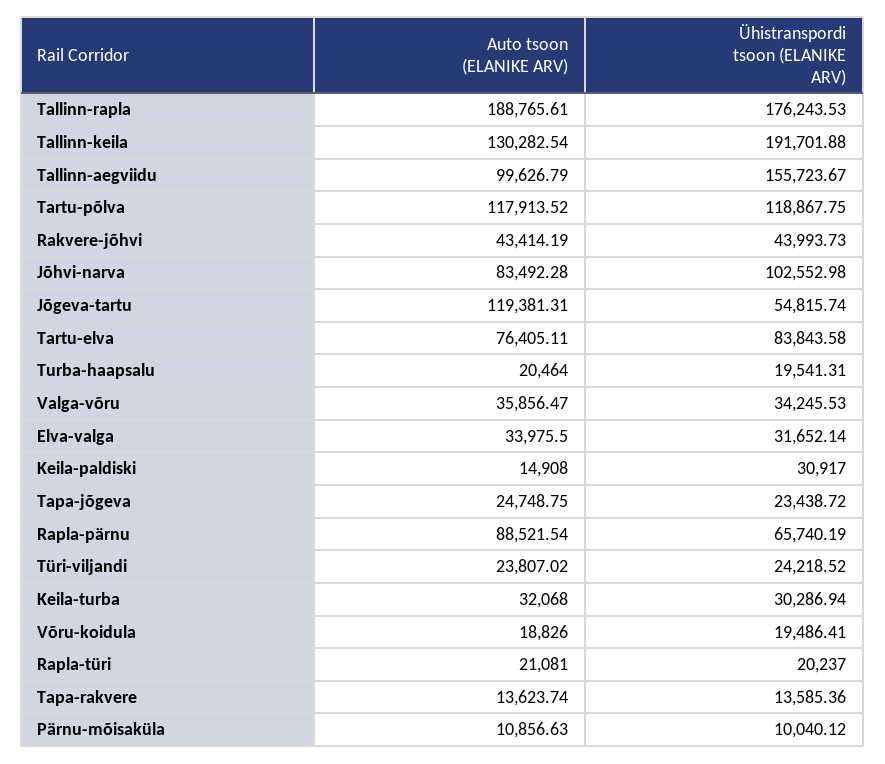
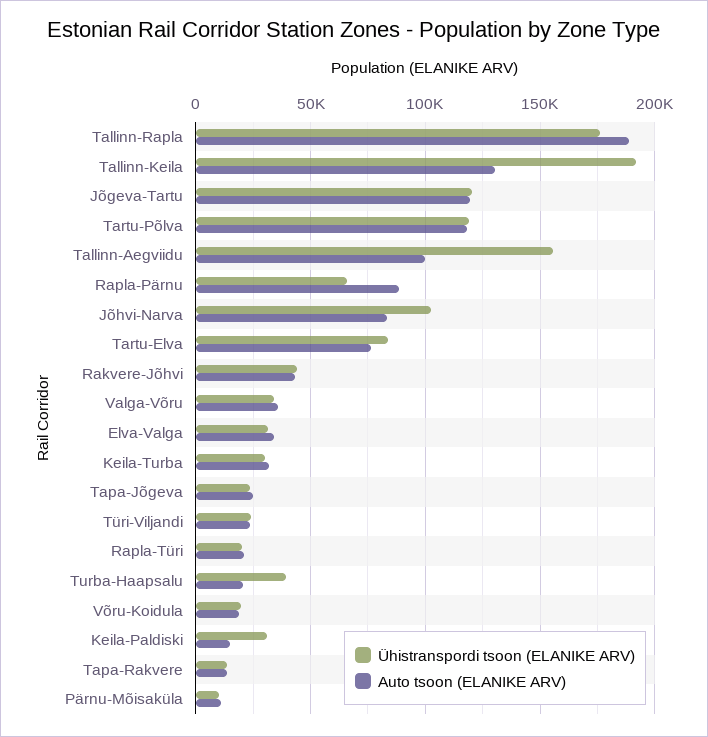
Ühistranspordi tsoon (ELANIKE ARV), Jõgeva-tartu: 54815.74 -> 120000
Ühistranspordi tsoon (ELANIKE ARV), Turba-haapsalu: 19541.31 -> 40000

